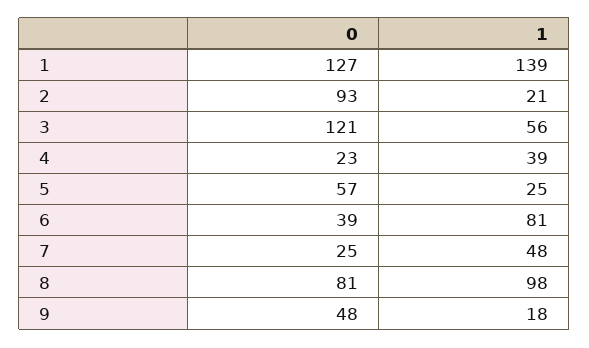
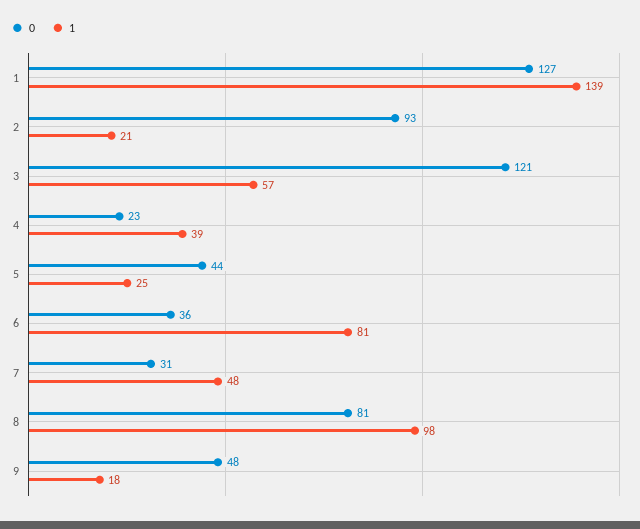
1, 3: 56 -> 57
0, 5: 57 -> 44
0, 6: 39 -> 36
0, 7: 25 -> 31

